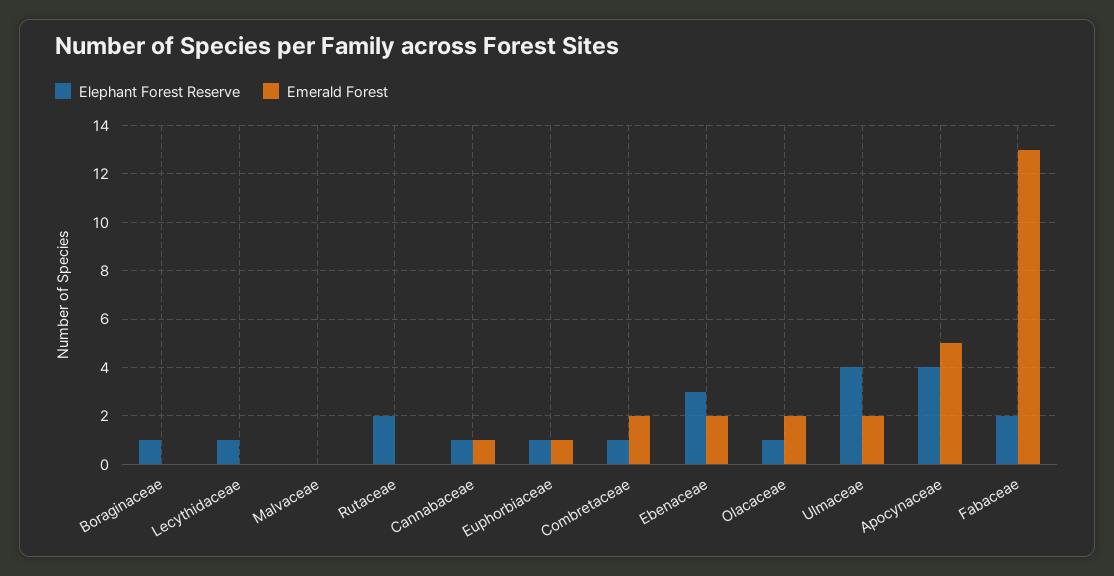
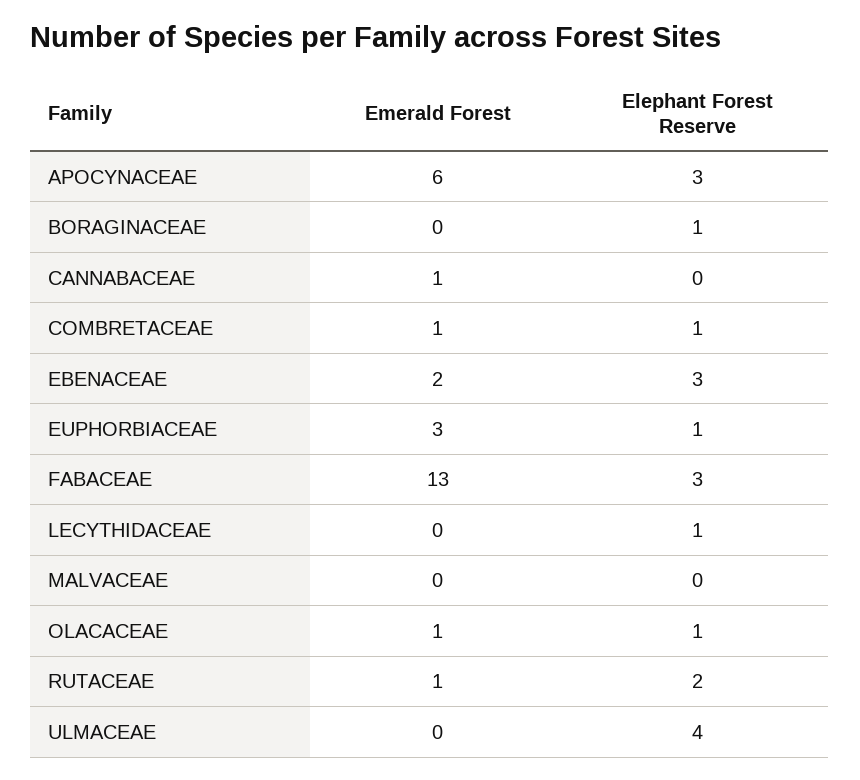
Emerald Forest, Rutaceae: 0 -> 1
Elephant Forest Reserve, Cannabaceae: 1 -> 0
Emerald Forest, Euphorbiaceae: 1 -> 3
Emerald Forest, Combretaceae: 2 -> 1
Emerald Forest, Olacaceae: 2 -> 1
Emerald Forest, Ulmaceae: 2 -> 0
Elephant Forest Reserve, Apocynaceae: 4 -> 3
Emerald Forest, Apocynaceae: 5 -> 6
Elephant Forest Reserve, Fabaceae: 2 -> 3

